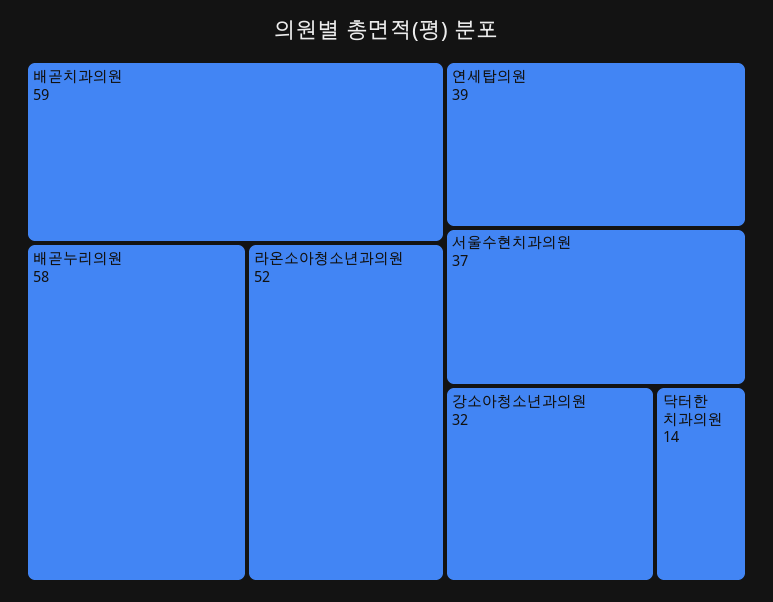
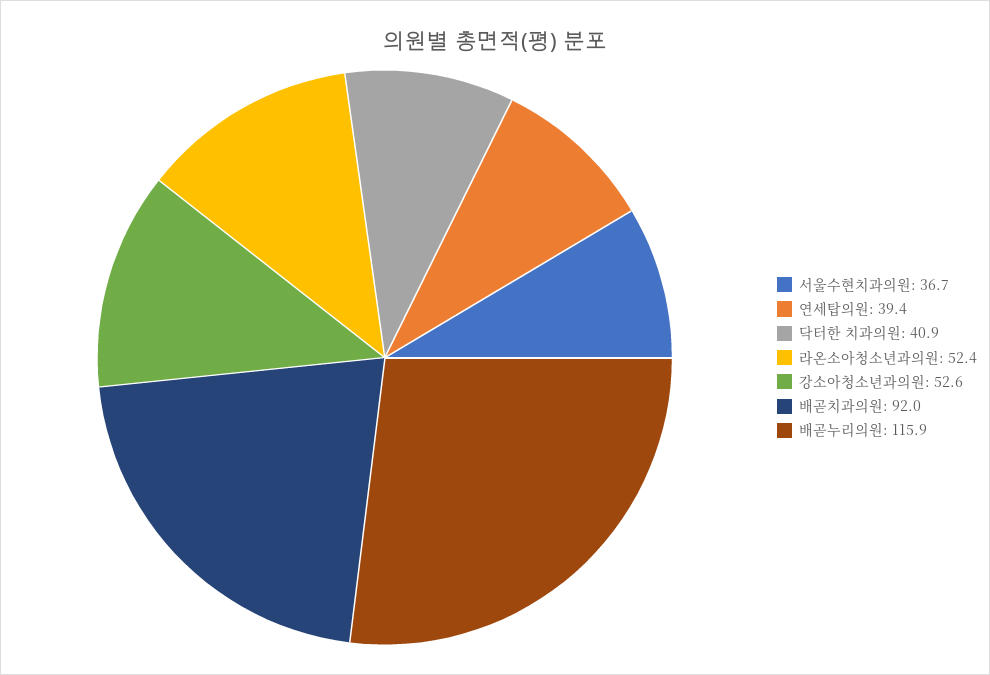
배곧치과의원: 59 -> 92
배곧누리의원: 58 -> 115.9
강소아청소년과의원: 32 -> 52.6
닥터한 치과의원: 14 -> 40.9

